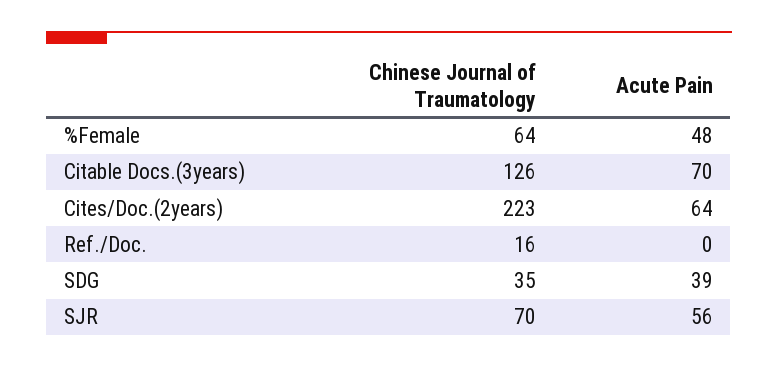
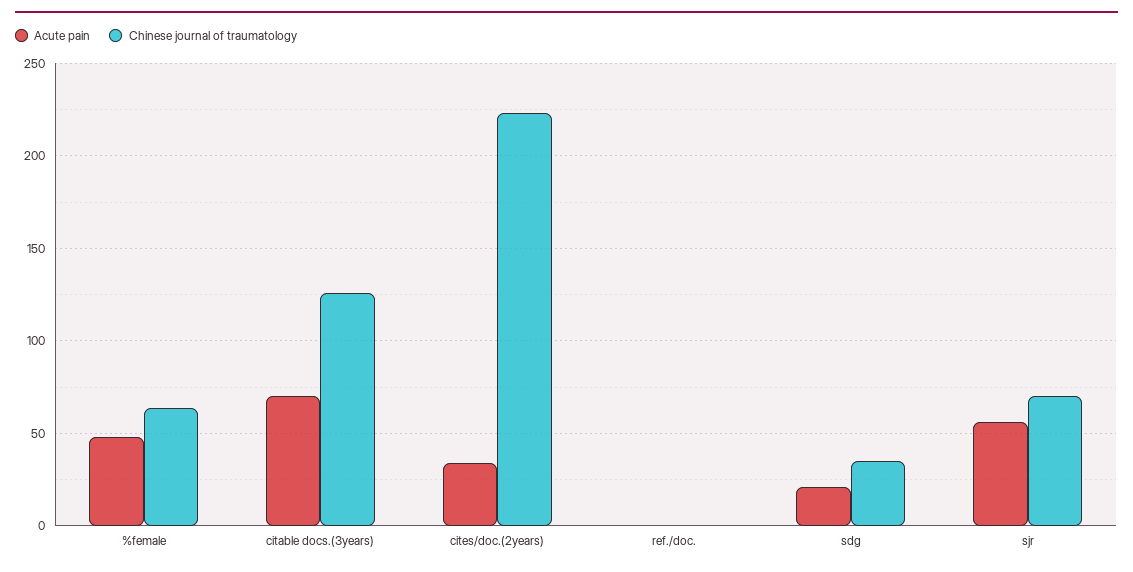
Acute Pain, Cites/Doc.(2years): 64 -> 35
Chinese Journal of Traumatology, Ref./Doc.: 16 -> 0
Acute Pain, SDG: 39 -> 20

